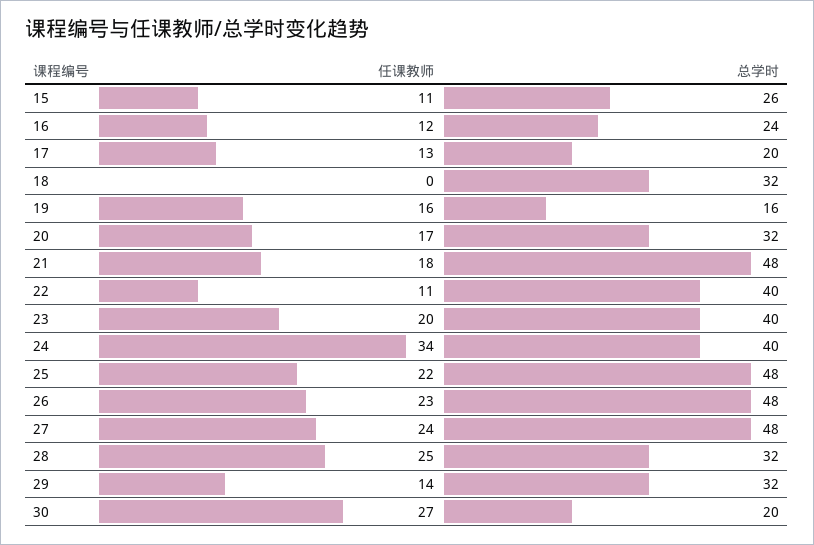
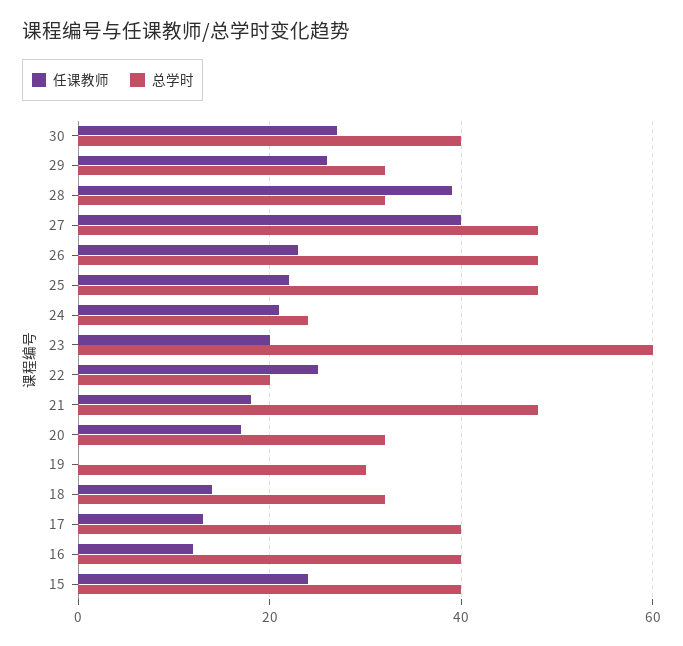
任课教师, 15: 11 -> 25
总学时, 15: 26 -> 40
总学时, 16: 24 -> 40
总学时, 17: 20 -> 40
任课教师, 18: 0 -> 15
任课教师, 19: 16 -> 0
总学时, 19: 16 -> 30
任课教师, 22: 11 -> 25
总学时, 22: 40 -> 20
总学时, 23: 40 -> 60
任课教师, 24: 34 -> 20
总学时, 24: 40 -> 25
任课教师, 27: 24 -> 40
任课教师, 28: 25 -> 40
任课教师, 29: 14 -> 25
总学时, 30: 20 -> 40

